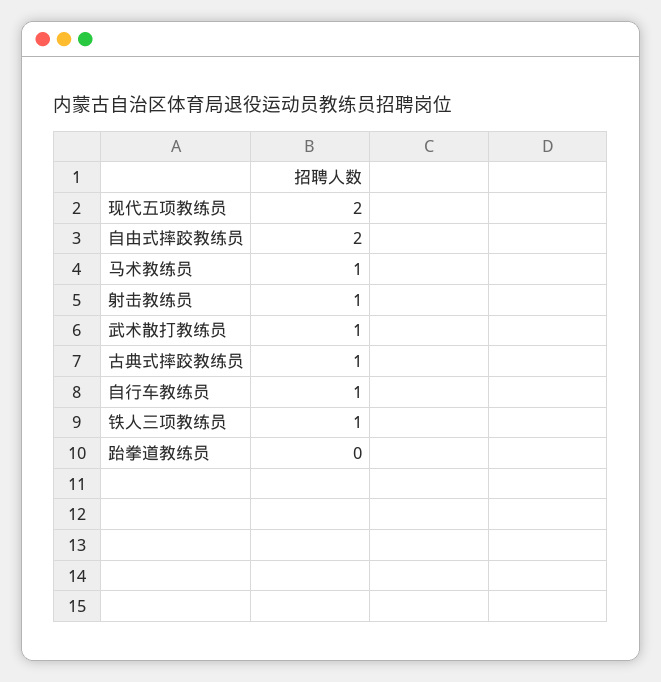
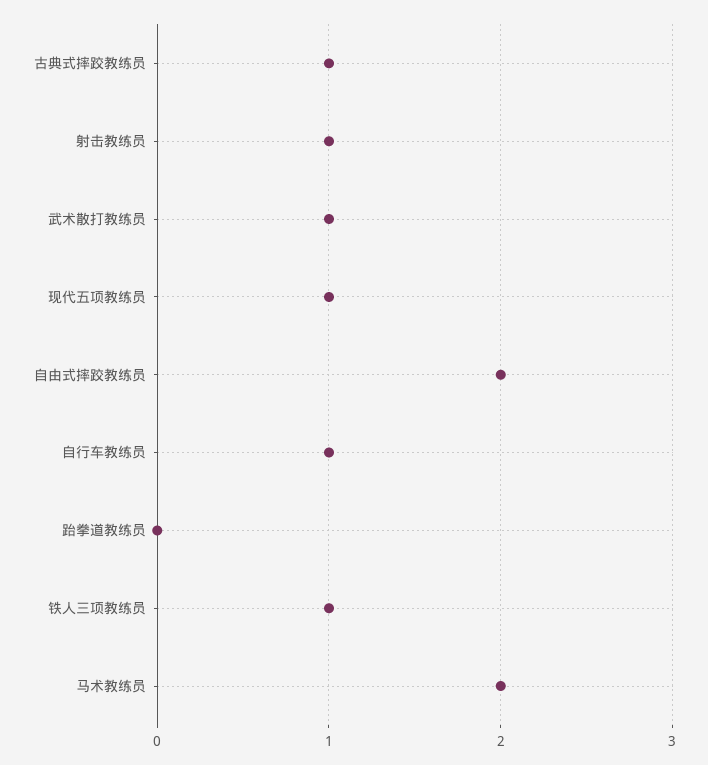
现代五项教练员: 2 -> 1
马术教练员: 1 -> 2

